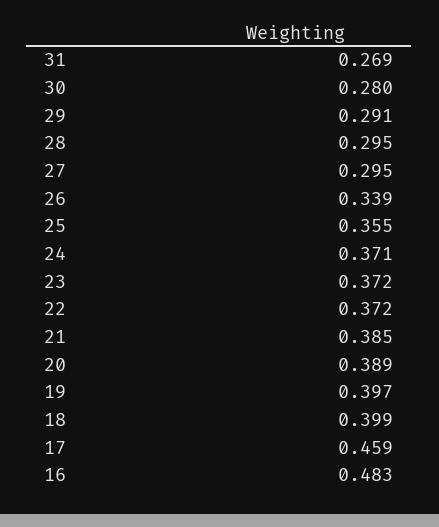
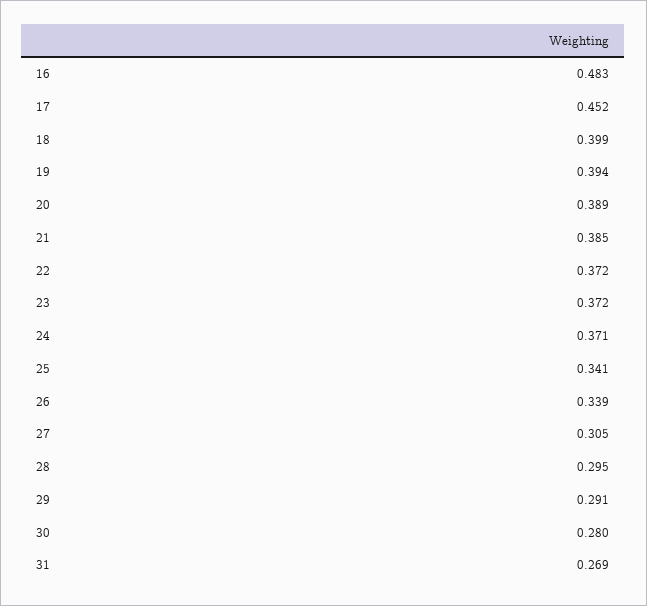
27: 0.295 -> 0.305
25: 0.355 -> 0.341
19: 0.397 -> 0.394
17: 0.459 -> 0.452

